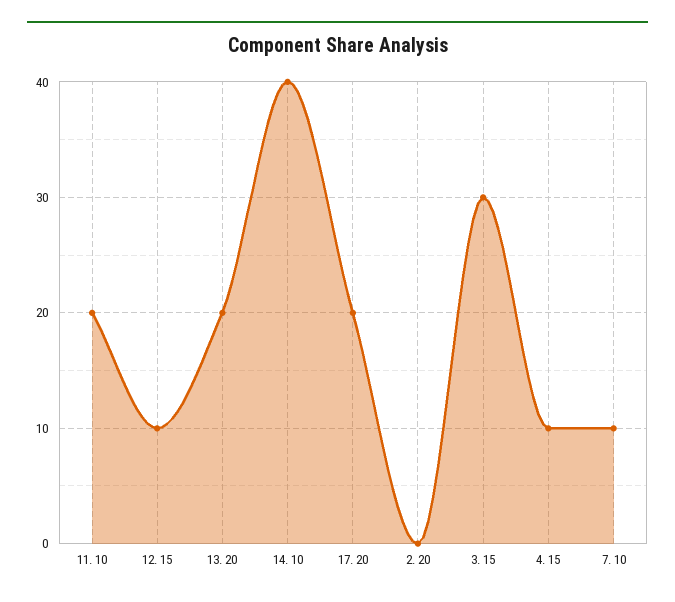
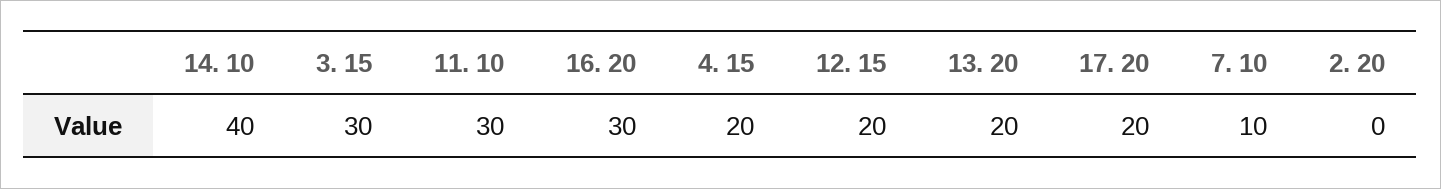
11. 10: 20 -> 30
12. 15: 10 -> 20
4. 15: 10 -> 20
16. 20: none -> 30

